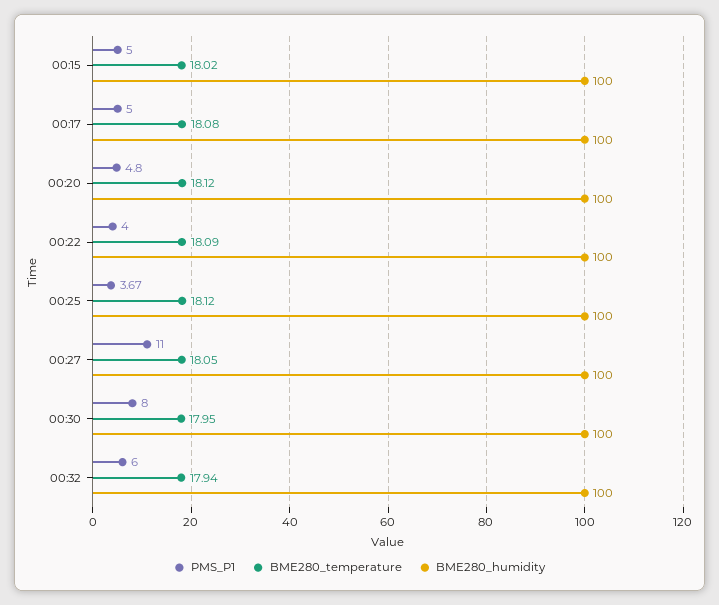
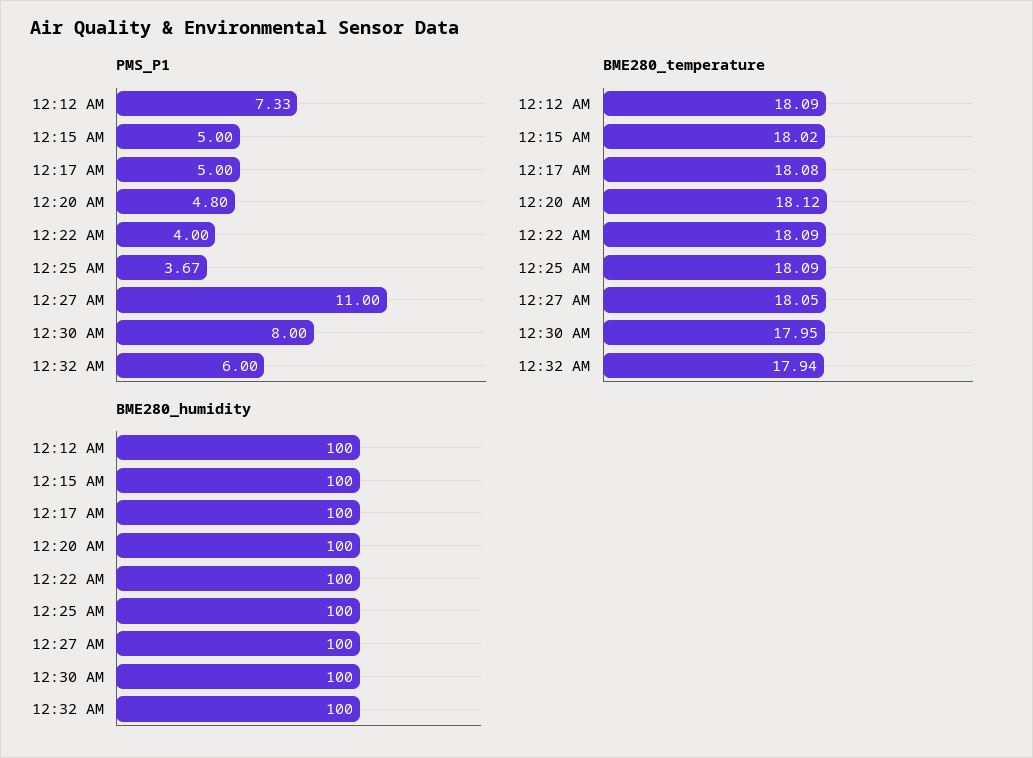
BME280_temperature, 00:25: 18.12 -> 18.09
PMS_P1, 12:12 AM: none -> 7.33
BME280_temperature, 12:12 AM: none -> 18.09
BME280_humidity, 12:12 AM: none -> 100

